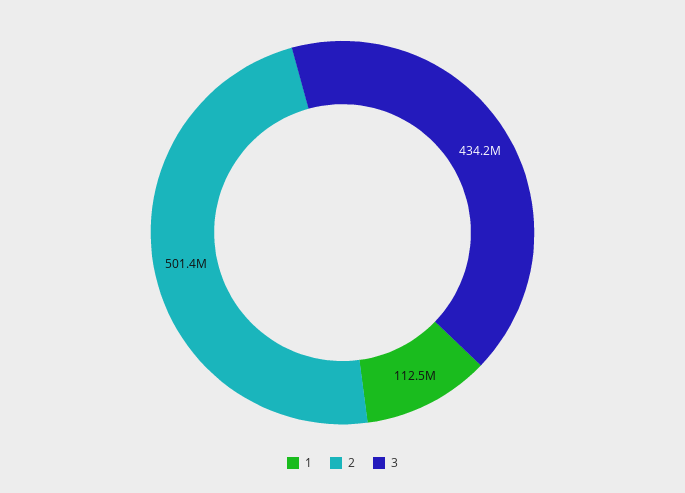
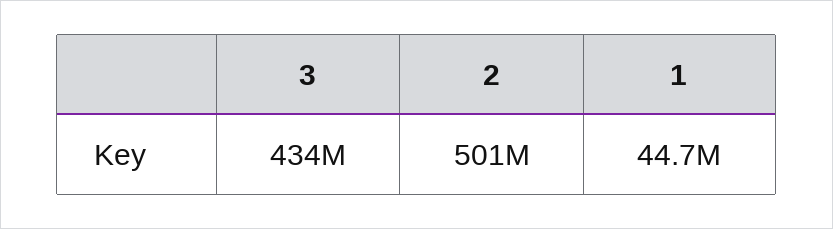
1: 112500000 -> 44700000

